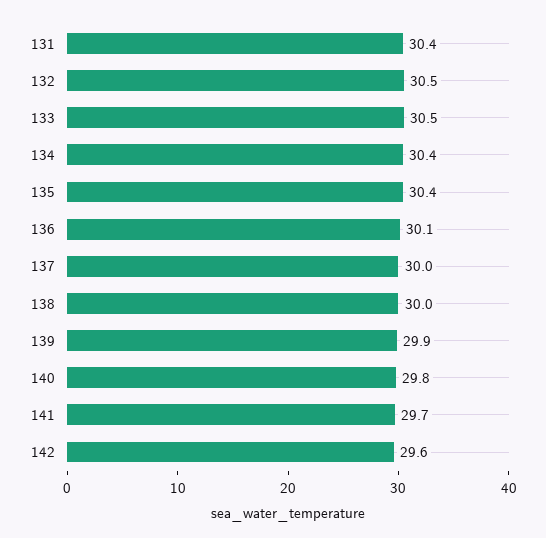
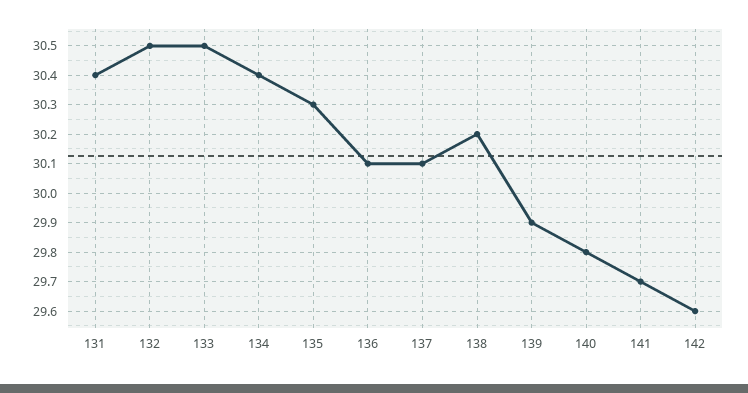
135: 30.4 -> 30.3
137: 30 -> 30.1
138: 30 -> 30.2

